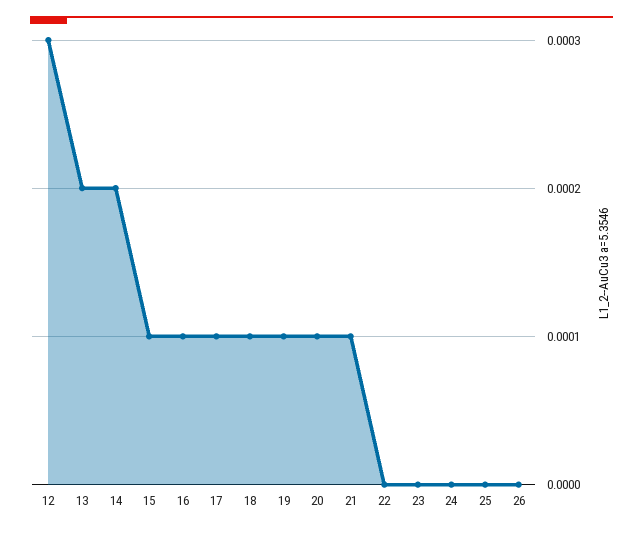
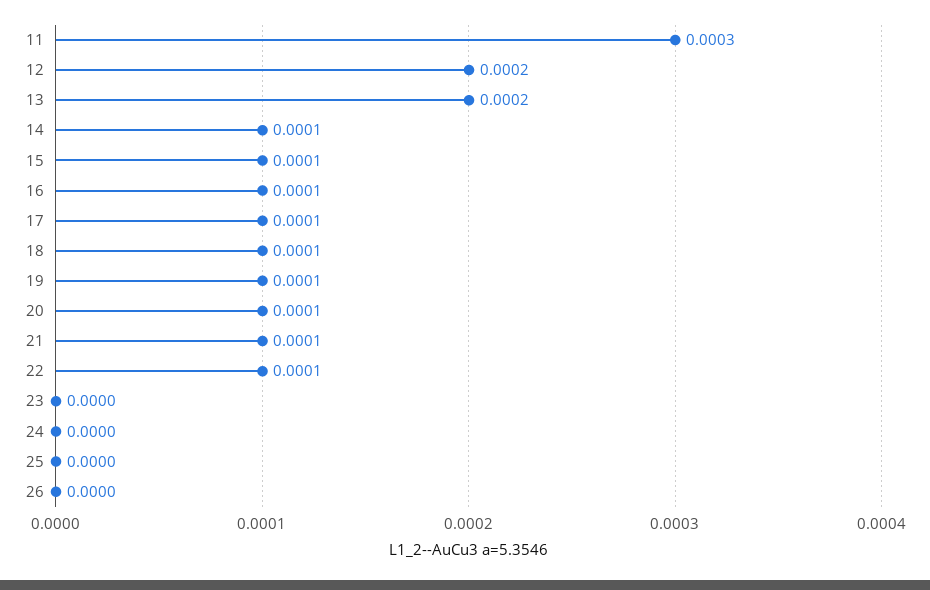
12: 0.0003 -> 0.0002
14: 0.0002 -> 0.0001
22: 0 -> 0.0001
11: none -> 0.0003

